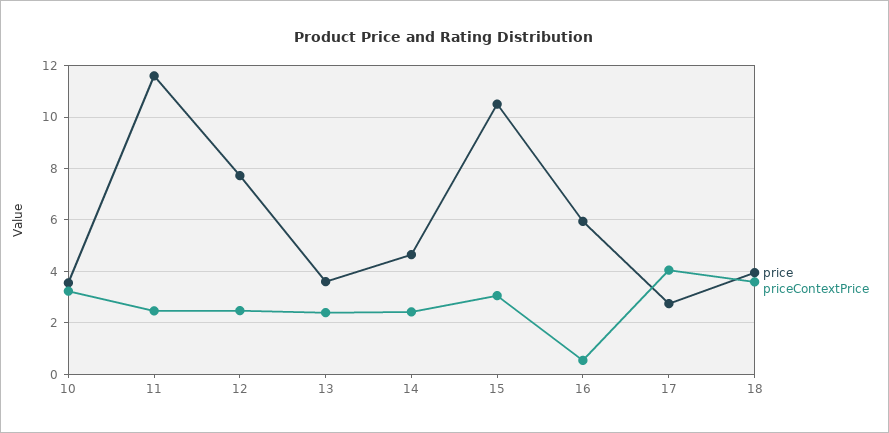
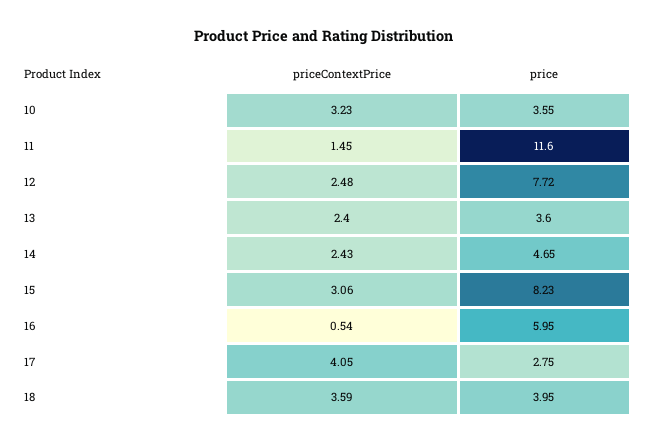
priceContextPrice, 11: 2.5 -> 1.45
price, 15: 10.5 -> 8.23

